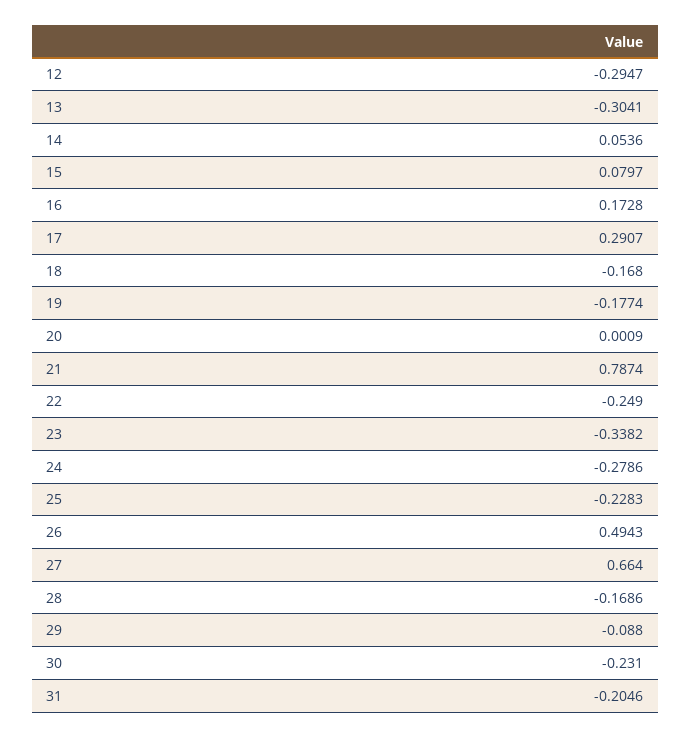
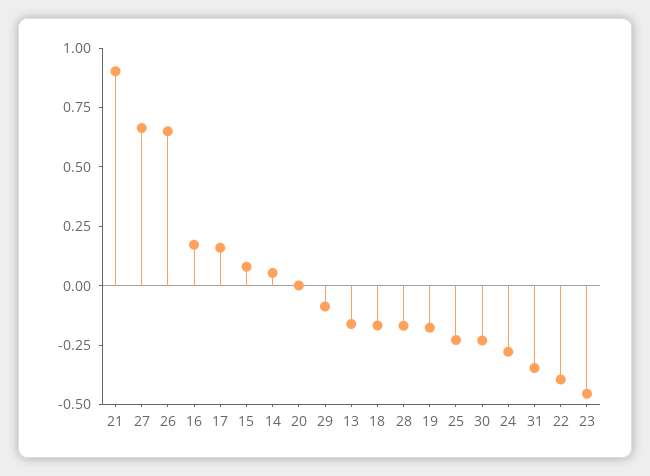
12: -0.2947 -> none
13: -0.3041 -> -0.15
17: 0.2907 -> 0.15
21: 0.7874 -> 0.9
22: -0.249 -> -0.4
23: -0.3382 -> -0.45
26: 0.4943 -> 0.65
31: -0.2046 -> -0.35

